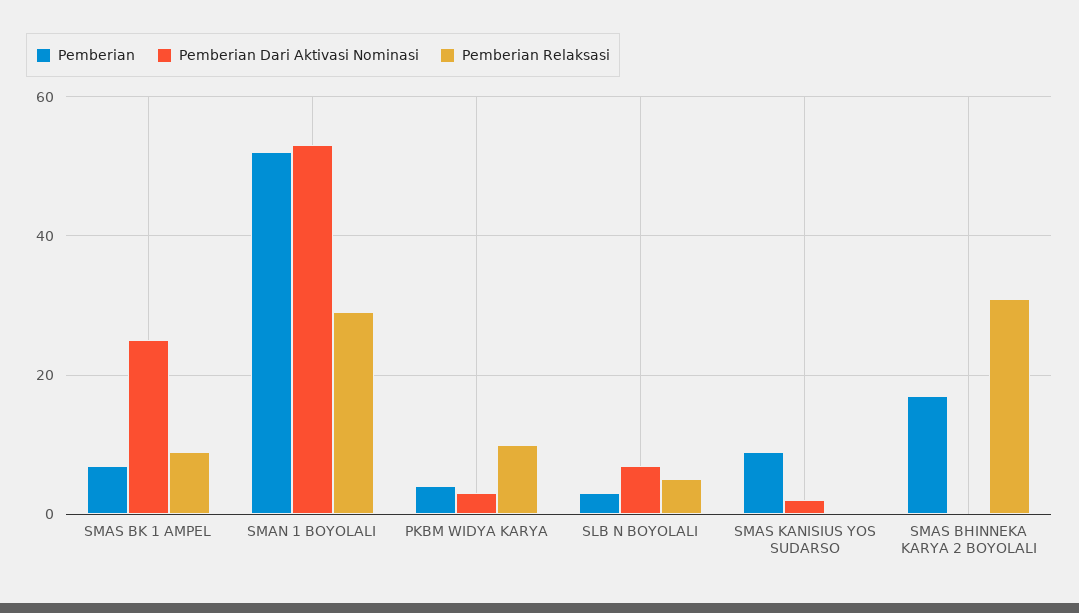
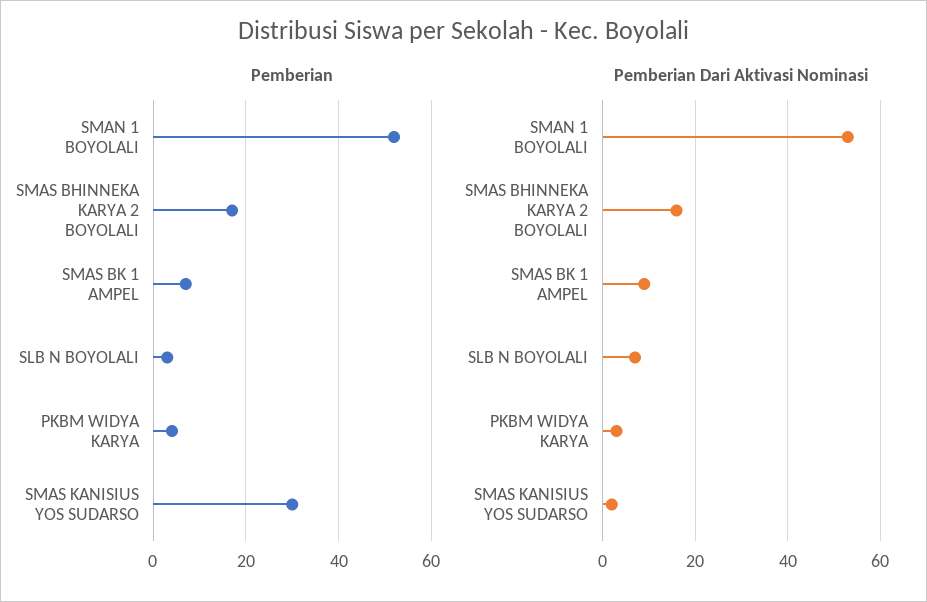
Pemberian Dari Aktivasi Nominasi, SMAS BK 1 AMPEL: 25 -> 10
Pemberian Relaksasi, SMAS BK 1 AMPEL: 10 -> none
Pemberian Relaksasi, SMAN 1 BOYOLALI: 30 -> none
Pemberian Relaksasi, PKBM WIDYA KARYA: 10 -> none
Pemberian Relaksasi, SLB N BOYOLALI: 5 -> none
Pemberian, SMAS KANISIUS YOS SUDARSO: 10 -> 30
Pemberian Relaksasi, SMAS KANISIUS YOS SUDARSO: 0 -> none
Pemberian Dari Aktivasi Nominasi, SMAS BHINNEKA KARYA 2 BOYOLALI: 0 -> 15
Pemberian Relaksasi, SMAS BHINNEKA KARYA 2 BOYOLALI: 30 -> none

